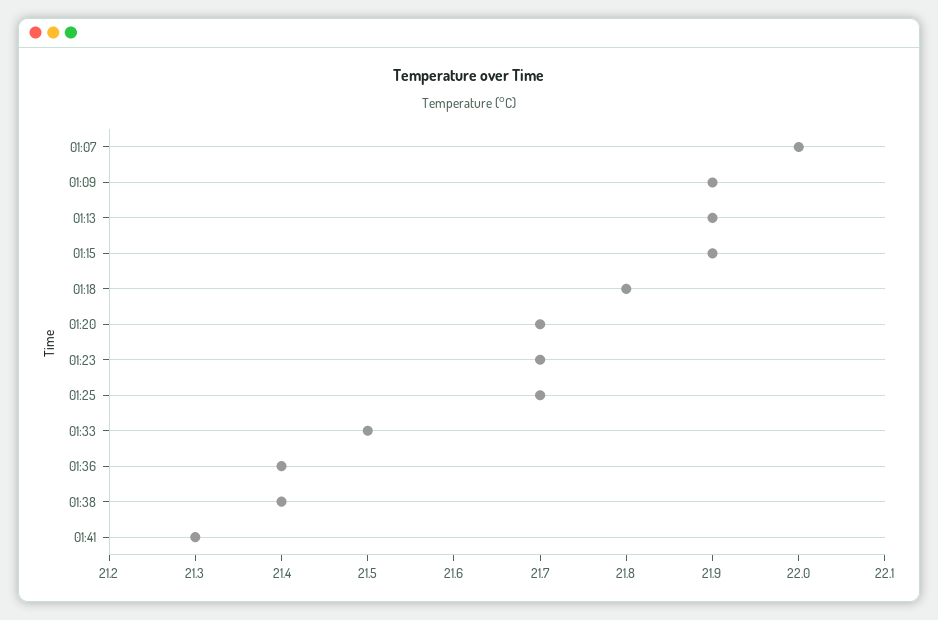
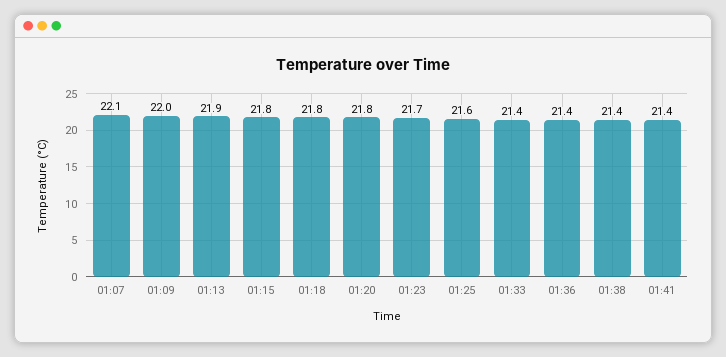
01:07: 22 -> 22.1
01:09: 21.9 -> 22
01:15: 21.9 -> 21.8
01:20: 21.7 -> 21.8
01:25: 21.7 -> 21.6
01:33: 21.5 -> 21.4
01:41: 21.3 -> 21.4

